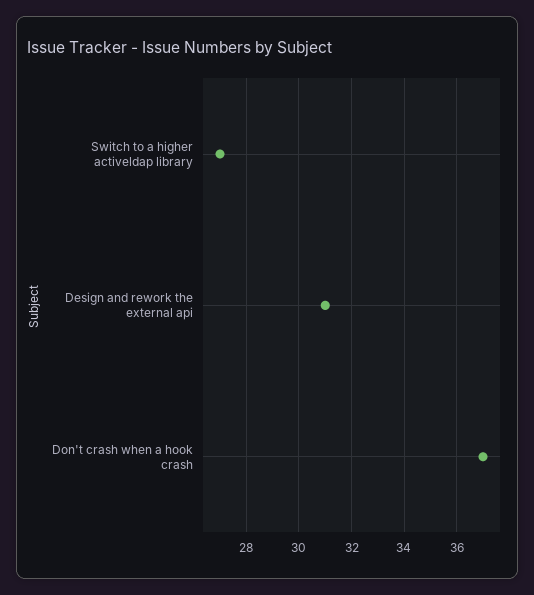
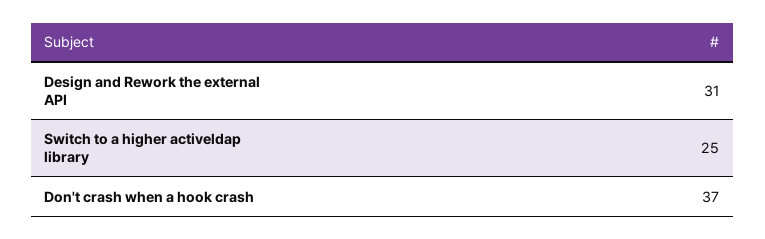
Switch to a higher activeldap library: 27 -> 25

